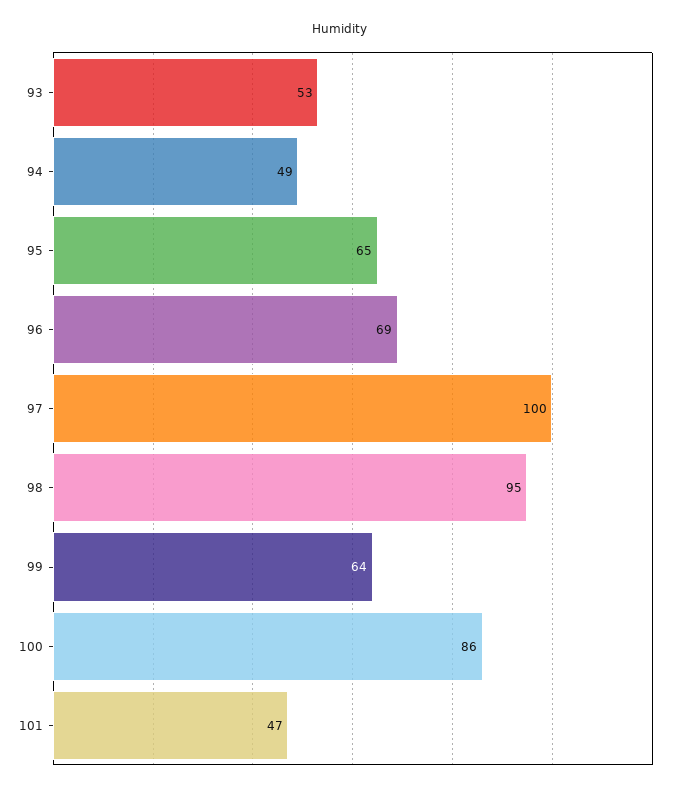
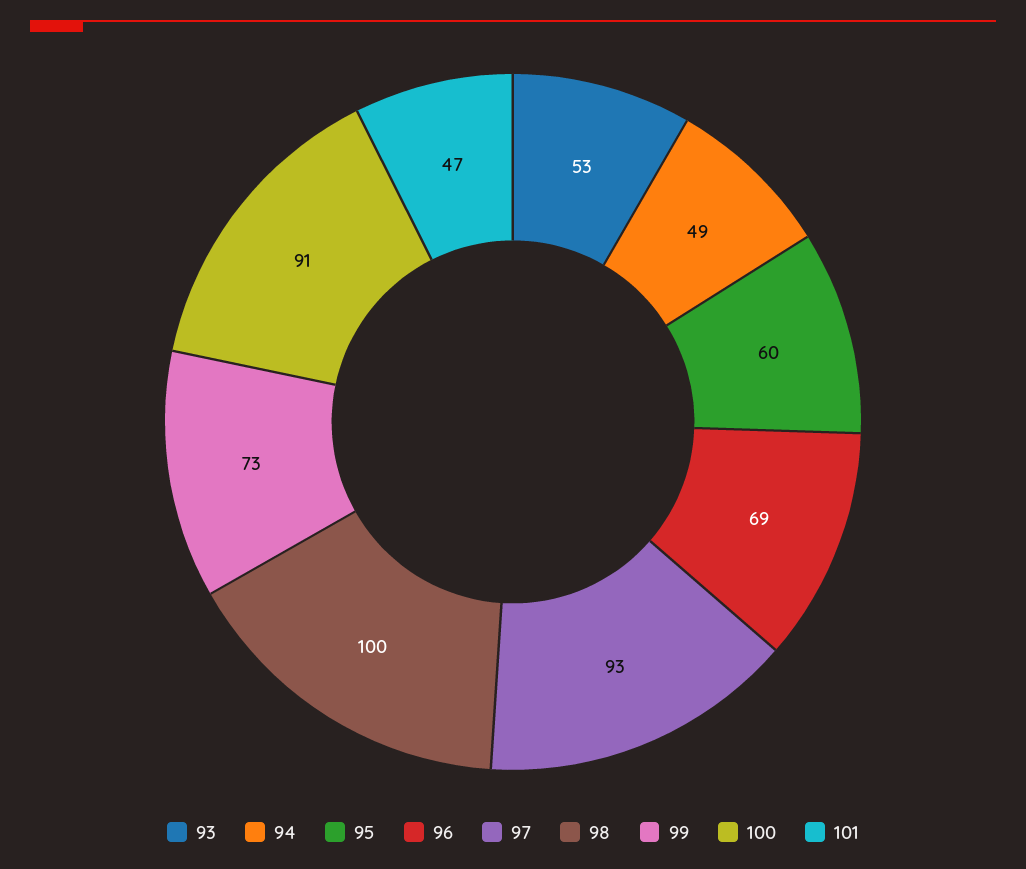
95: 65 -> 60
97: 100 -> 93
98: 95 -> 100
99: 64 -> 73
100: 86 -> 91

